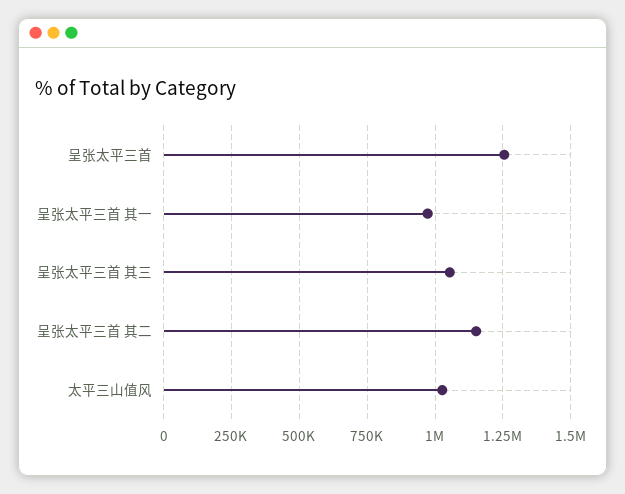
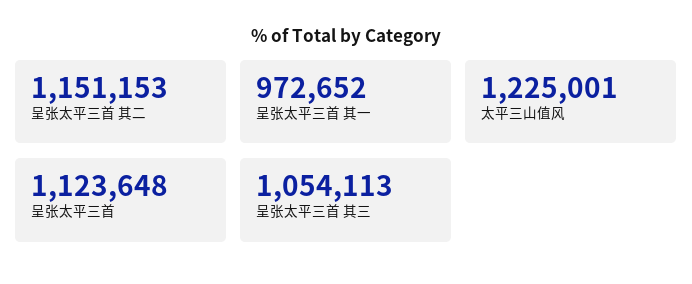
呈张太平三首: 1250000 -> 1123648
太平三山值风: 1025000 -> 1225001

